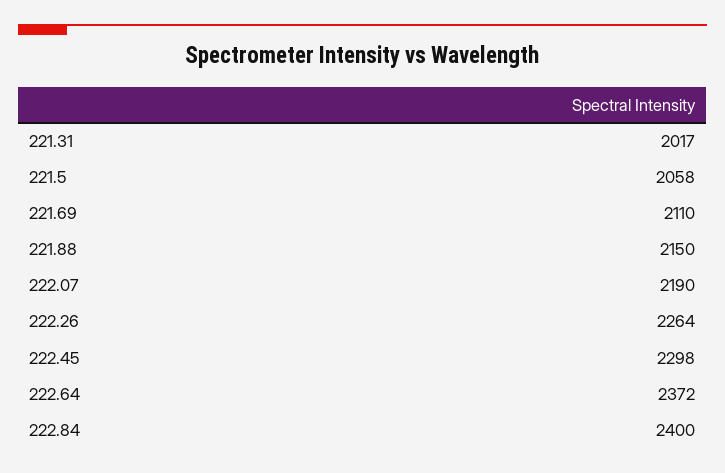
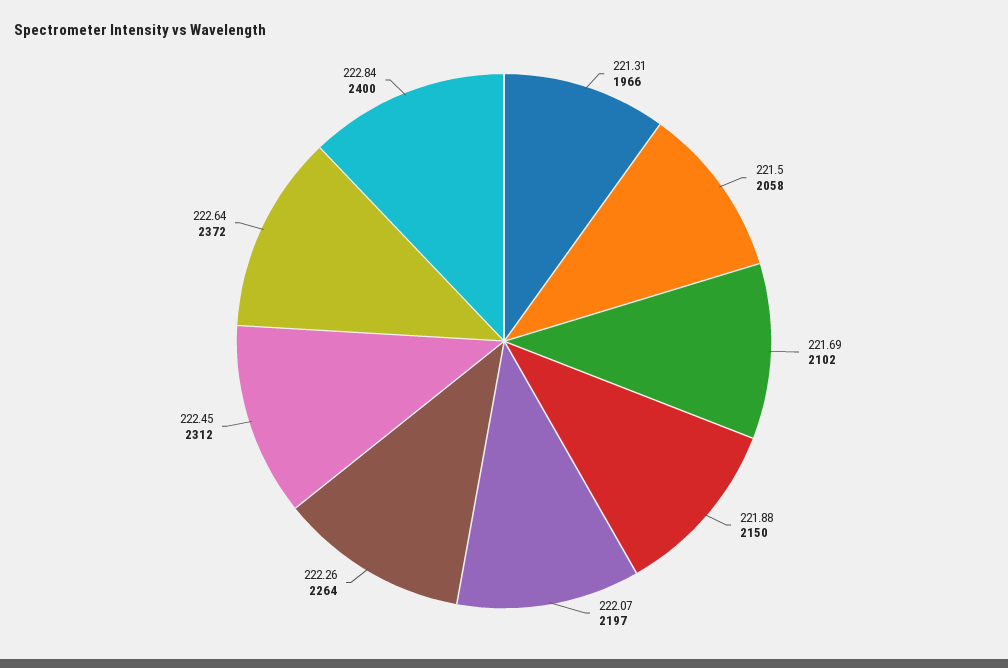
221.31: 2017 -> 1966
221.69: 2110 -> 2102
222.07: 2190 -> 2197
222.45: 2298 -> 2312

